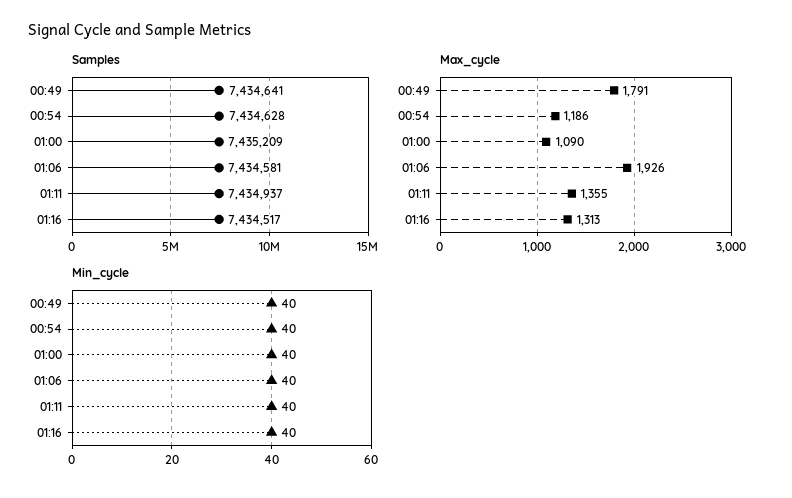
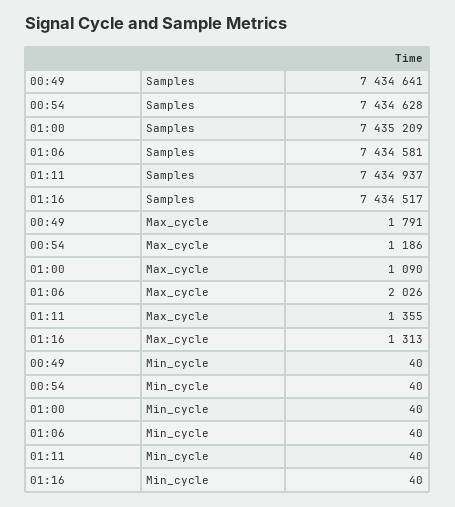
Max_cycle, 01:06: 1926 -> 2026

